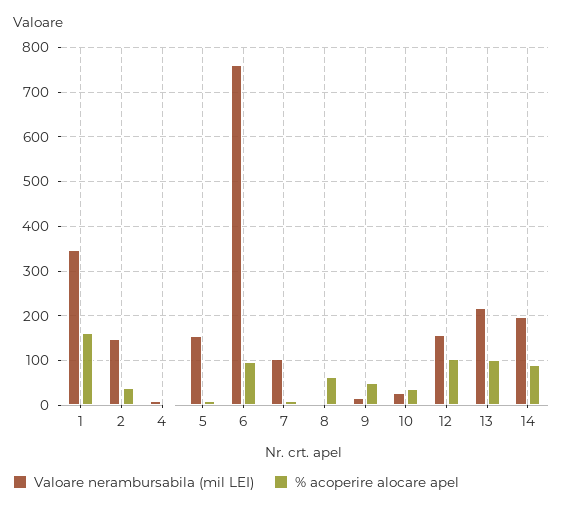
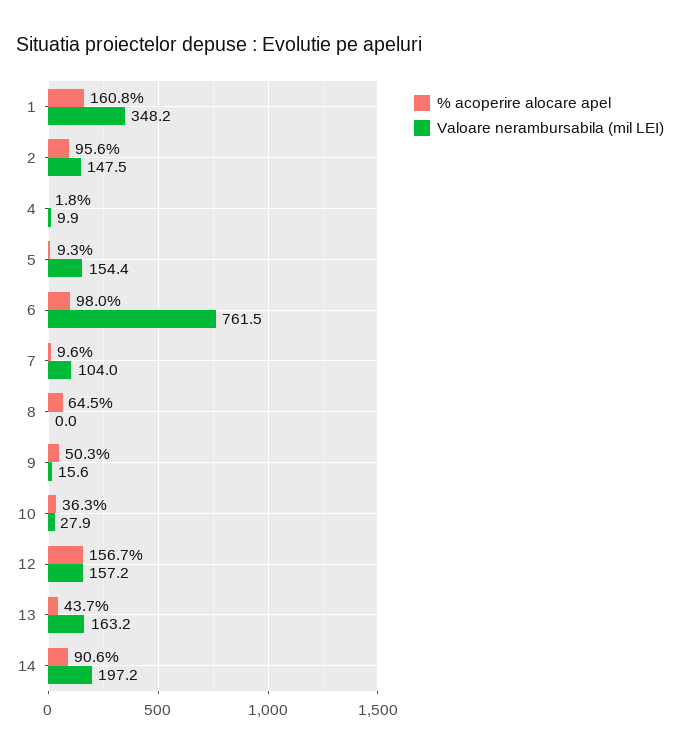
% acoperire alocare apel, 2: 40 -> 95.6
% acoperire alocare apel, 12: 100 -> 156.7
Valoare nerambursabila (mil LEI), 13: 220 -> 163.2
% acoperire alocare apel, 13: 100 -> 43.7

